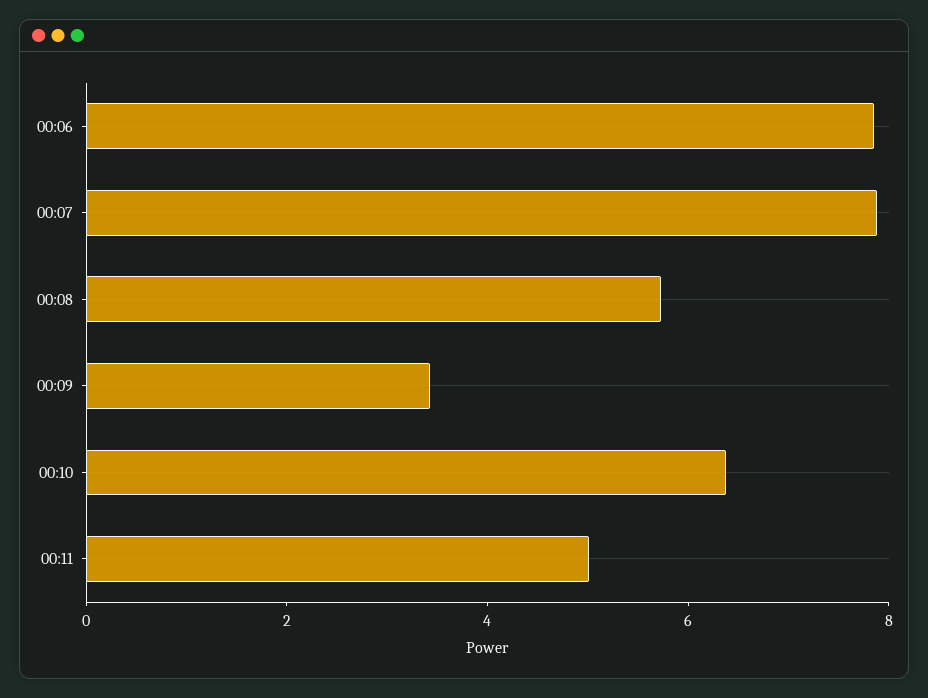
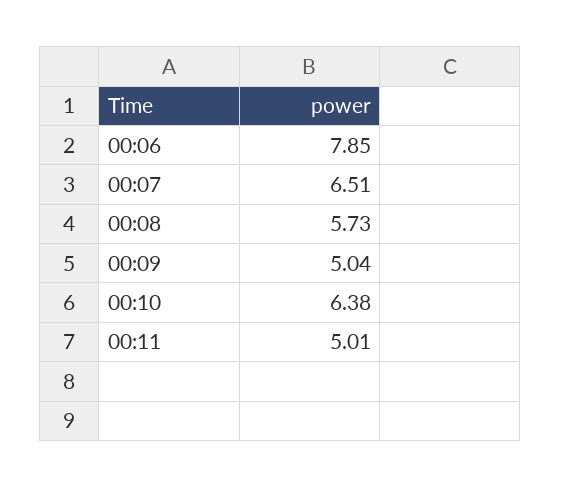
00:07: 8 -> 6.51
00:09: 3.5 -> 5.04

